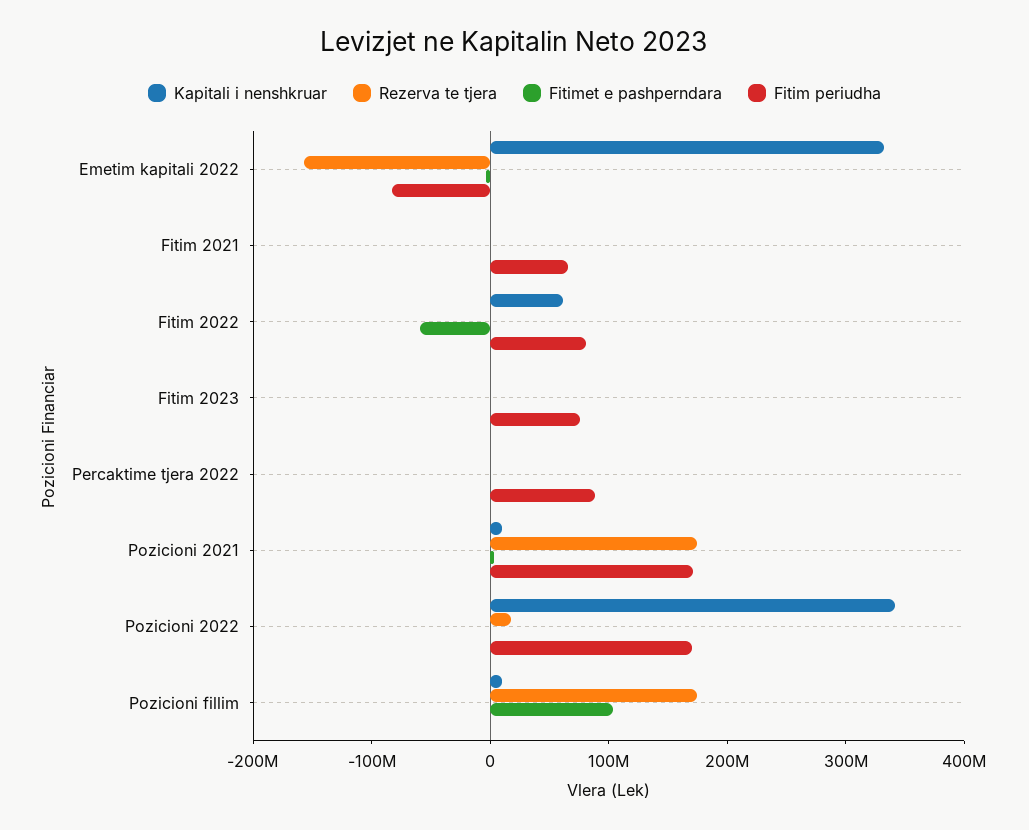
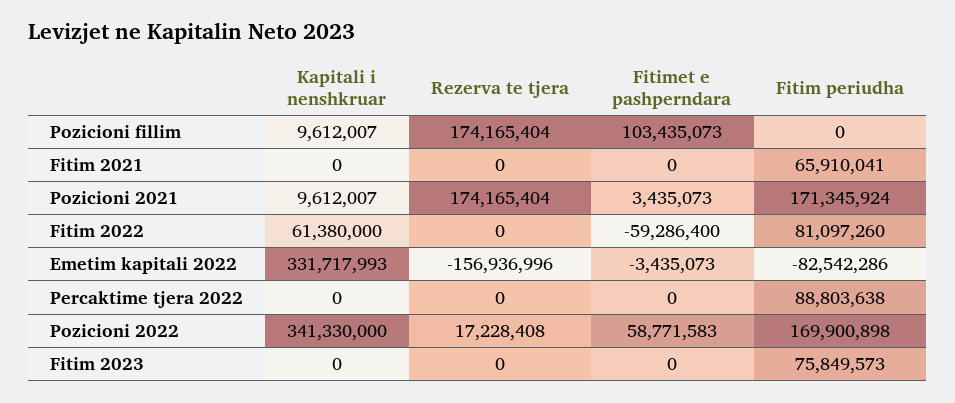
Fitimet e pashperndara, Pozicioni 2022: 0 -> 58771583

